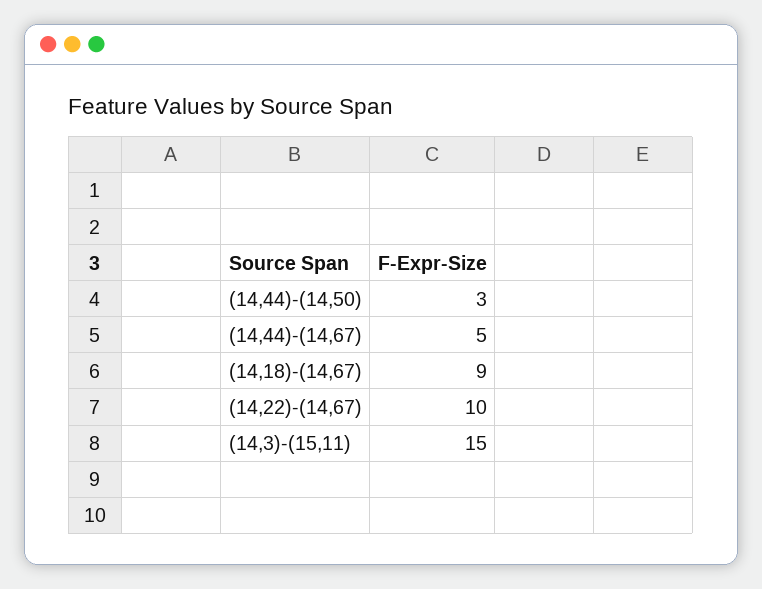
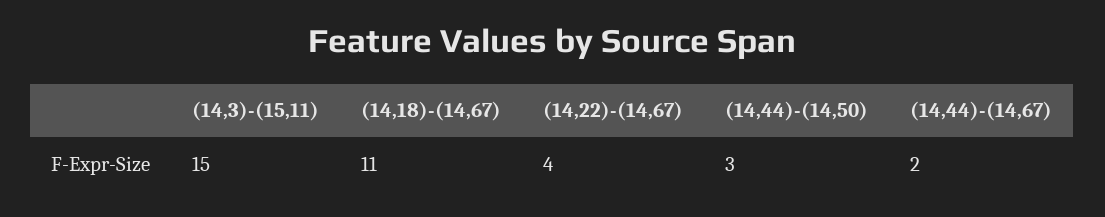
(14,44)-(14,67): 5 -> 2
(14,18)-(14,67): 9 -> 11
(14,22)-(14,67): 10 -> 4

